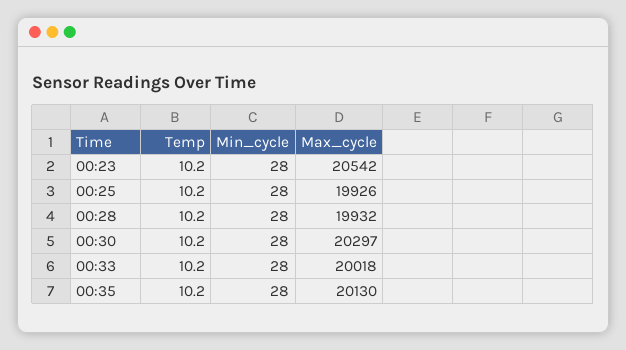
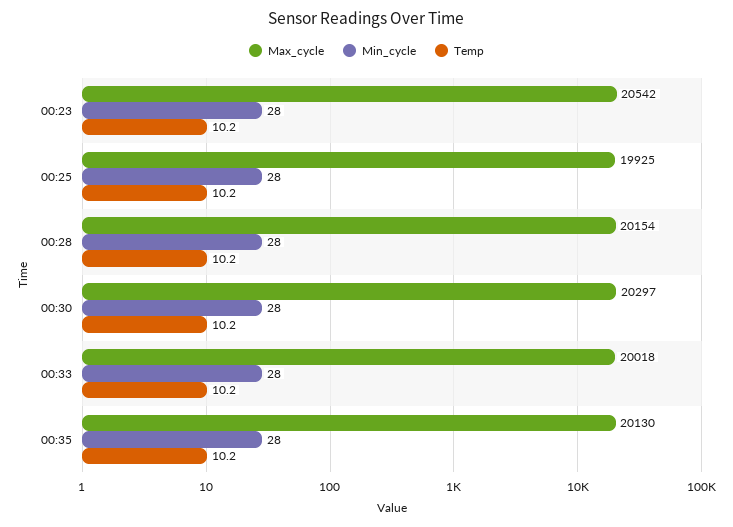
Max_cycle, 00:25: 19926 -> 19925
Max_cycle, 00:28: 19932 -> 20154

